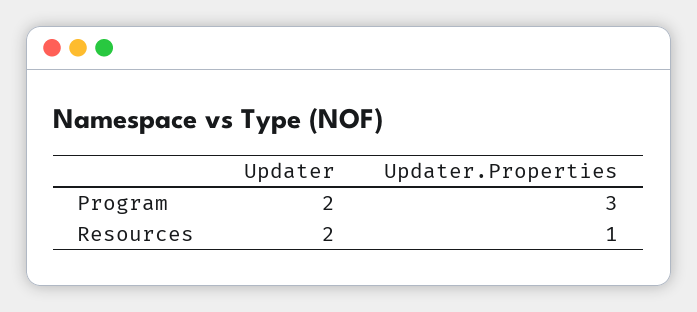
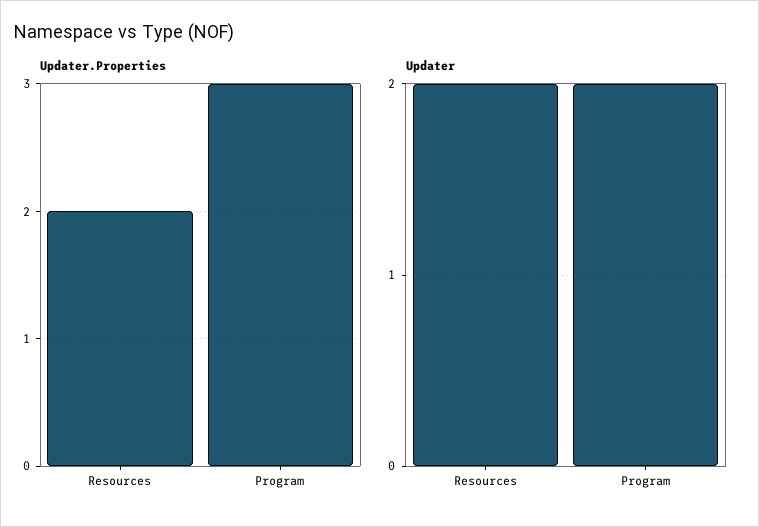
Updater.Properties, Resources: 1 -> 2

